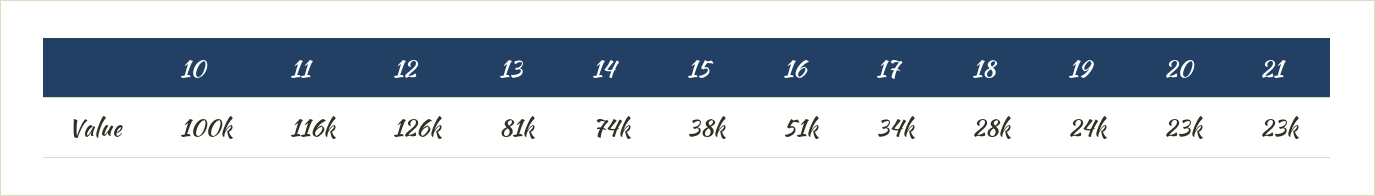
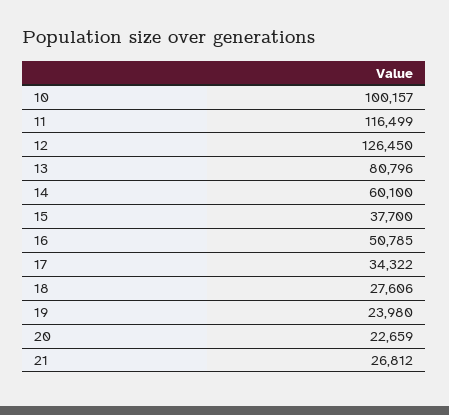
14: 74000 -> 60100
21: 23000 -> 26812

